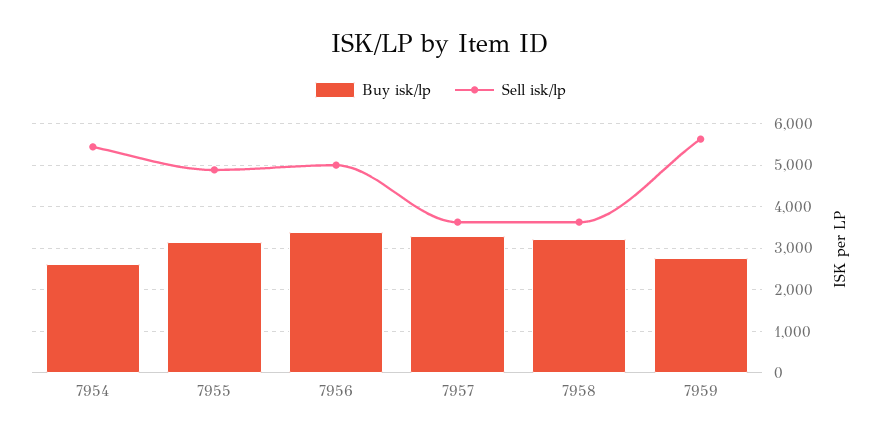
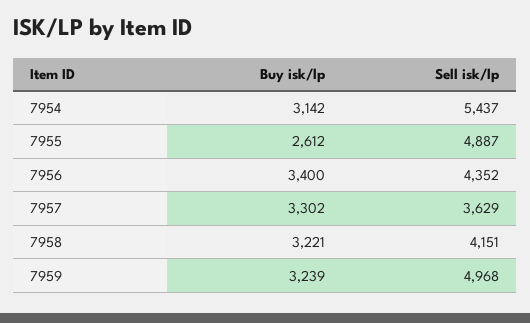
Buy isk/lp, 7954: 2600 -> 3142
Buy isk/lp, 7955: 3200 -> 2612
Sell isk/lp, 7956: 5000 -> 4352
Sell isk/lp, 7958: 3600 -> 4151
Buy isk/lp, 7959: 2800 -> 3239
Sell isk/lp, 7959: 5600 -> 4968

